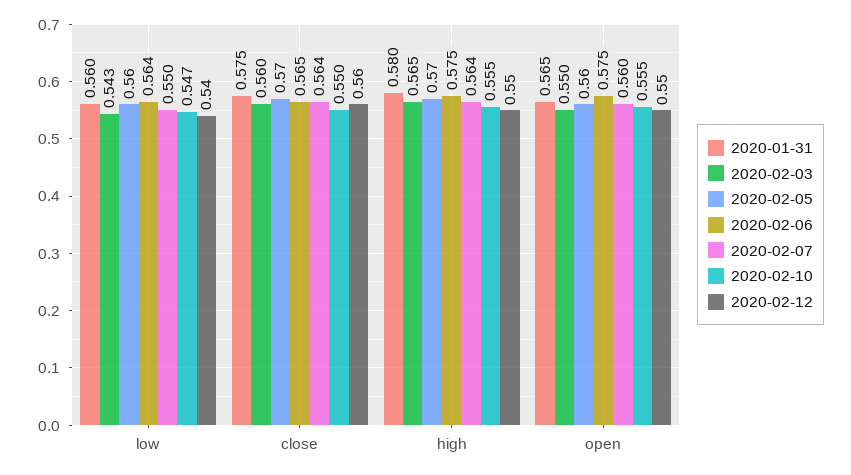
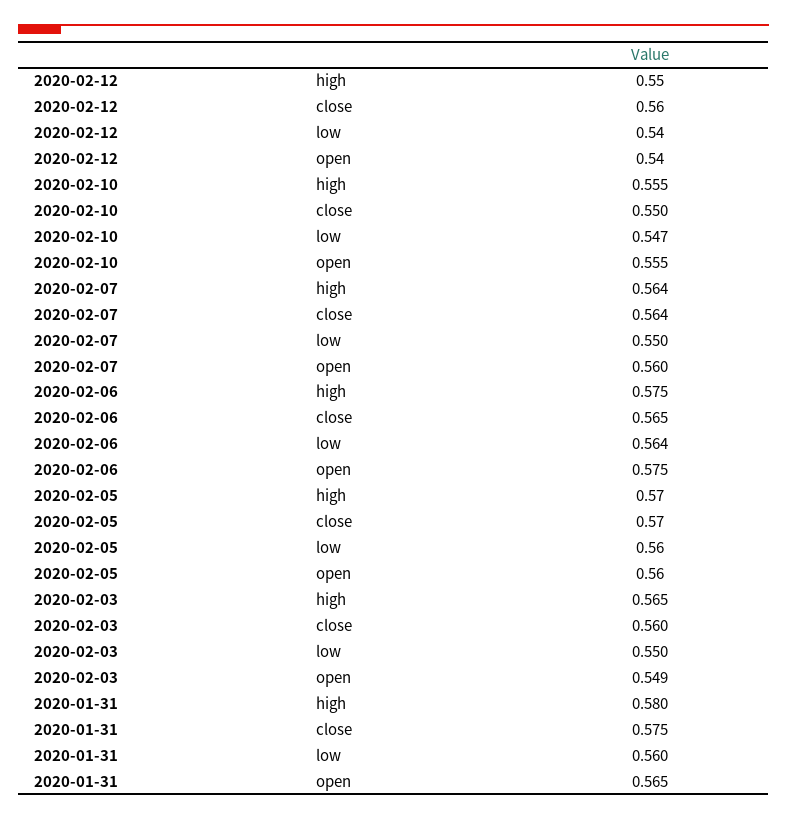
2020-02-03, low: 0.543 -> 0.55
2020-02-03, open: 0.55 -> 0.549
2020-02-12, open: 0.55 -> 0.54

